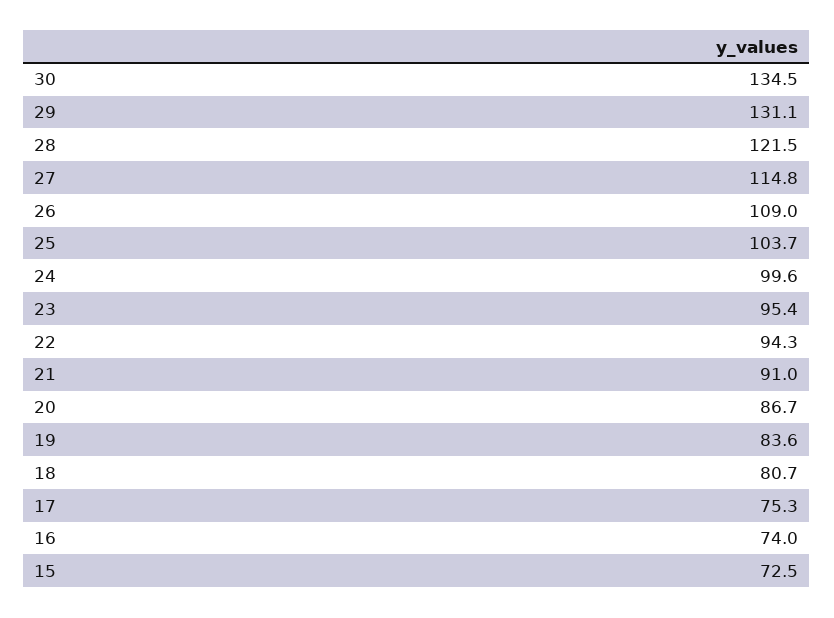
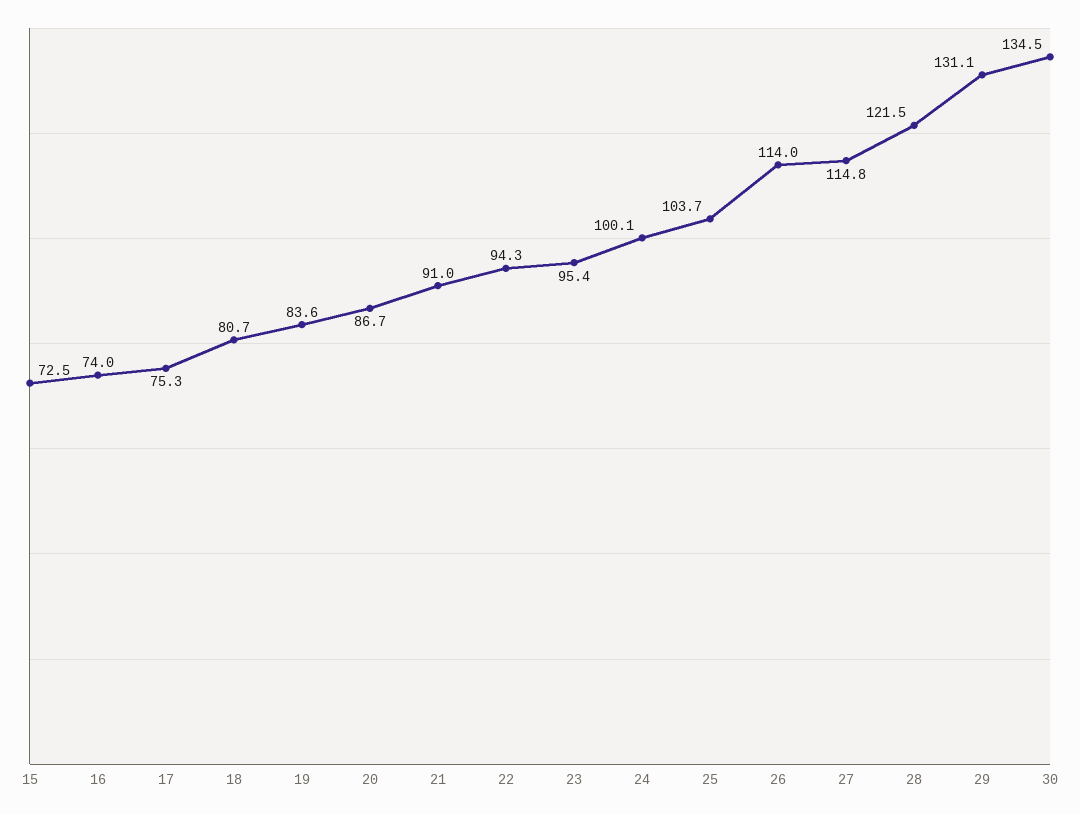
26: 109 -> 114
24: 99.6 -> 100.1

